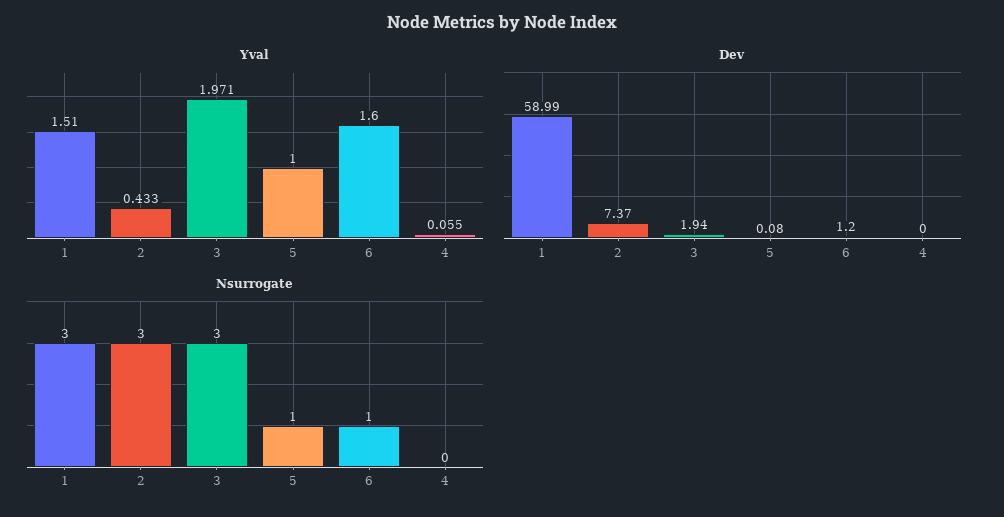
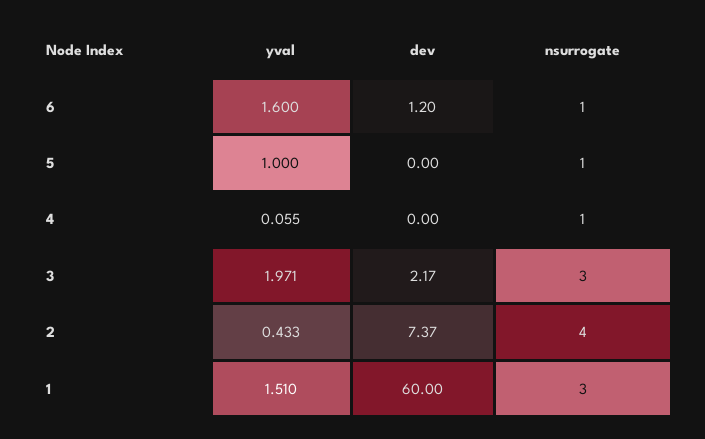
Dev, 1: 58.99 -> 60
Dev, 3: 1.94 -> 2.17
Dev, 5: 0.08 -> 0
Nsurrogate, 2: 3 -> 4
Nsurrogate, 4: 0 -> 1

